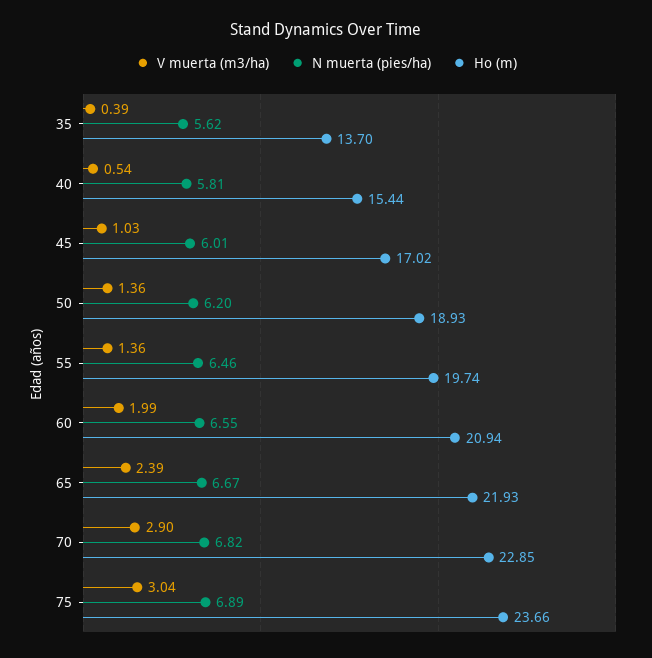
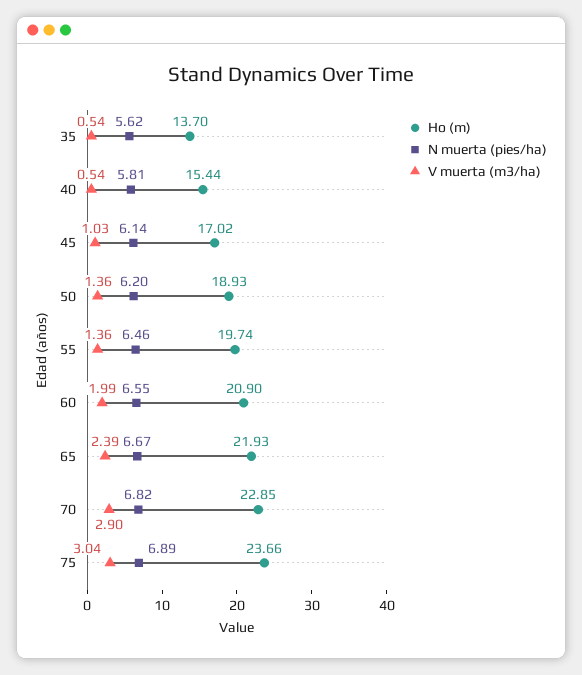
V muerta (m3/ha), 35: 0.39 -> 0.54
N muerta (pies/ha), 45: 6.01 -> 6.14
Ho (m), 60: 20.94 -> 20.9

